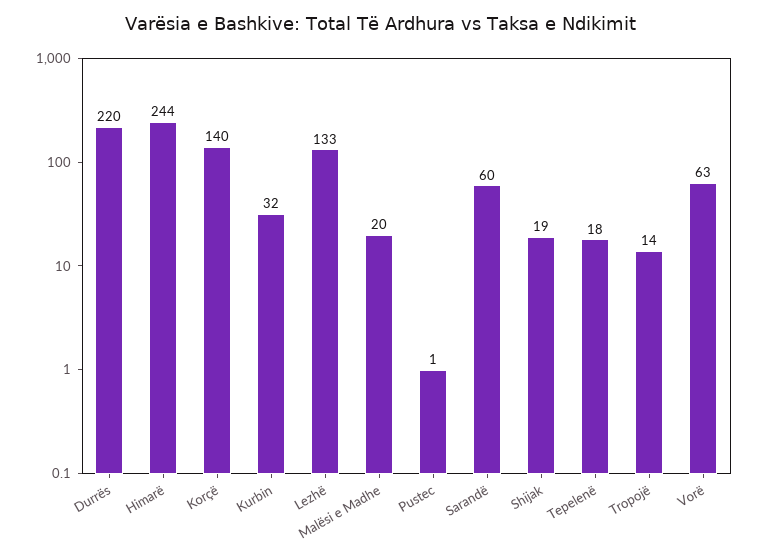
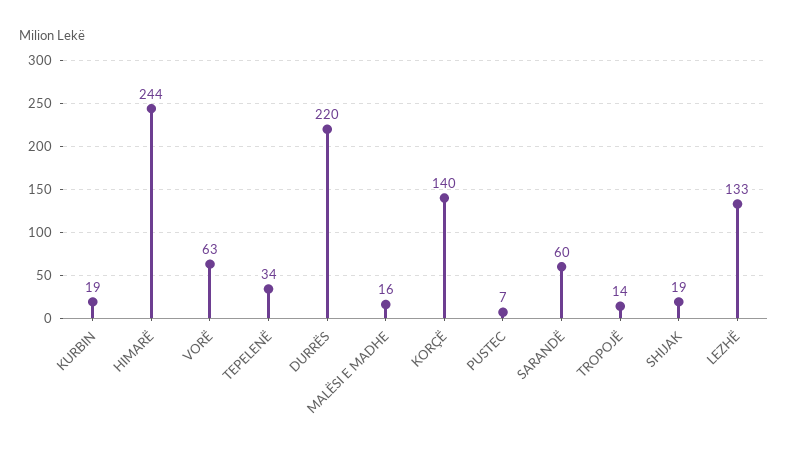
Kurbin: 32 -> 19
Malësi e Madhe: 20 -> 16
Pustec: 1 -> 7
Tepelenë: 18 -> 34

